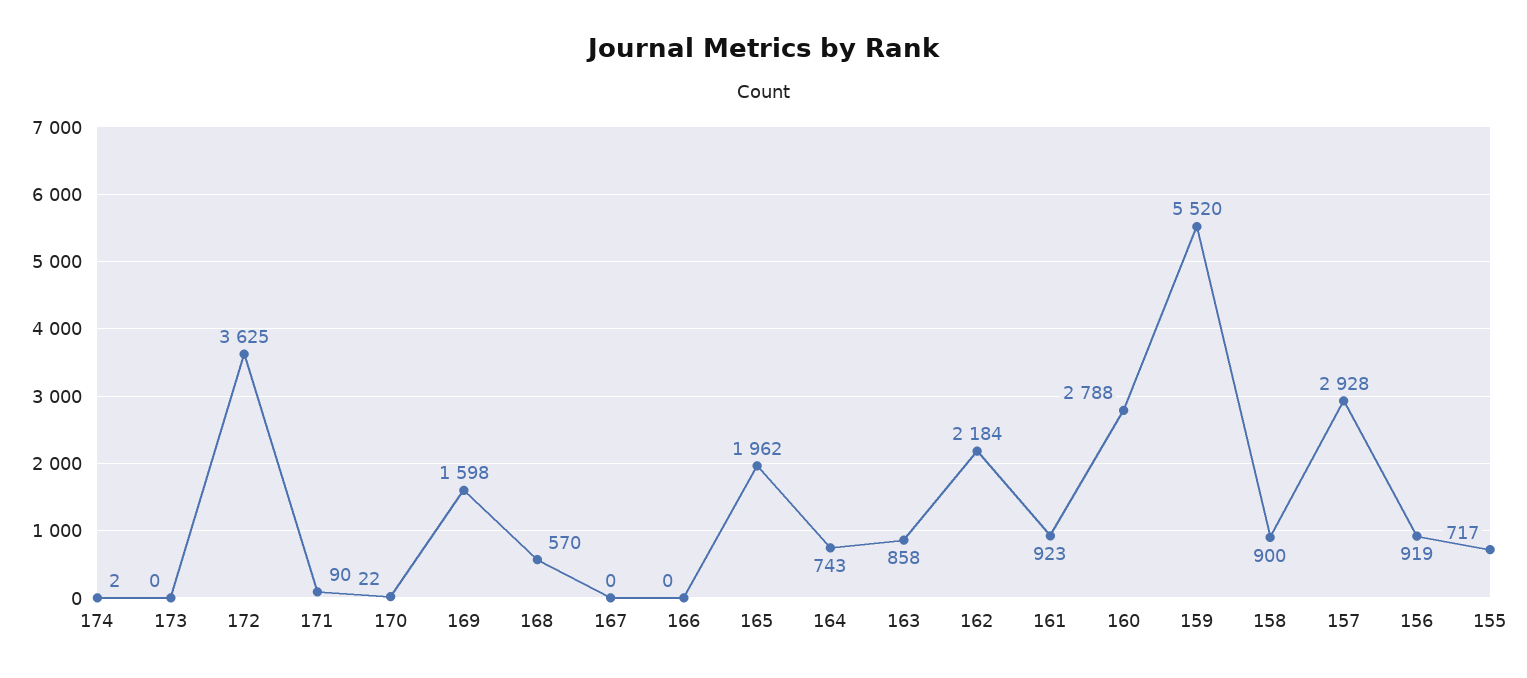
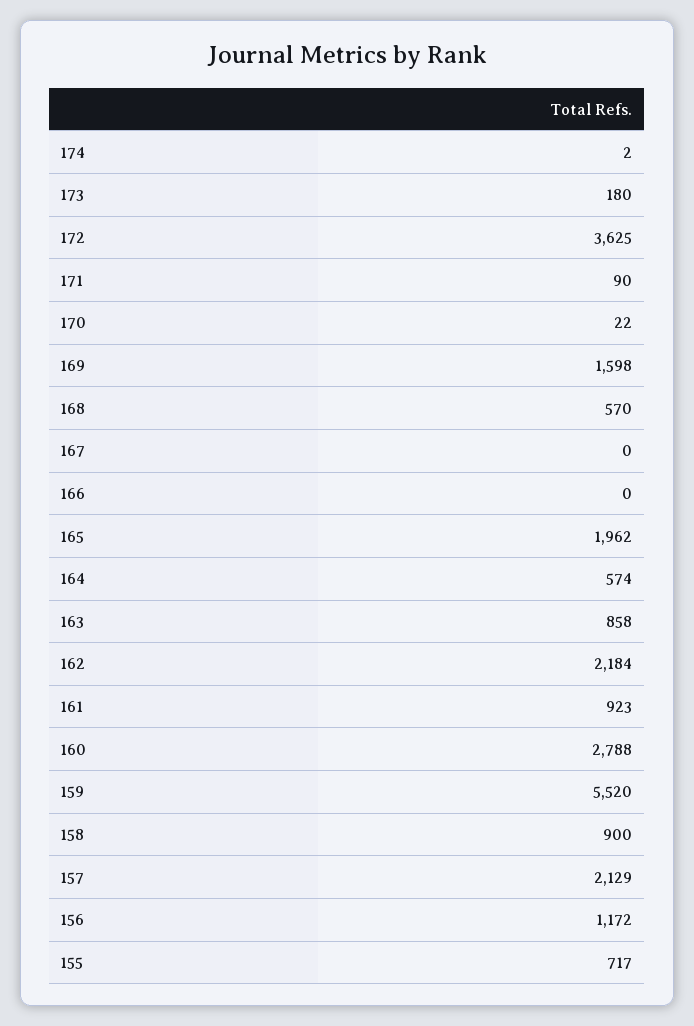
173: 0 -> 180
164: 743 -> 574
157: 2928 -> 2129
156: 919 -> 1172

